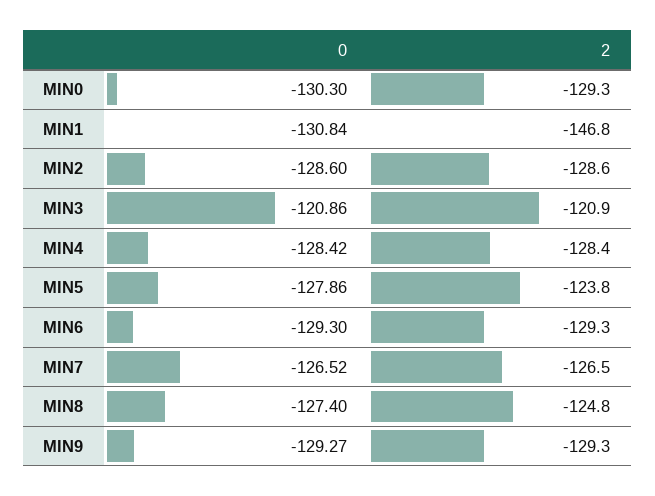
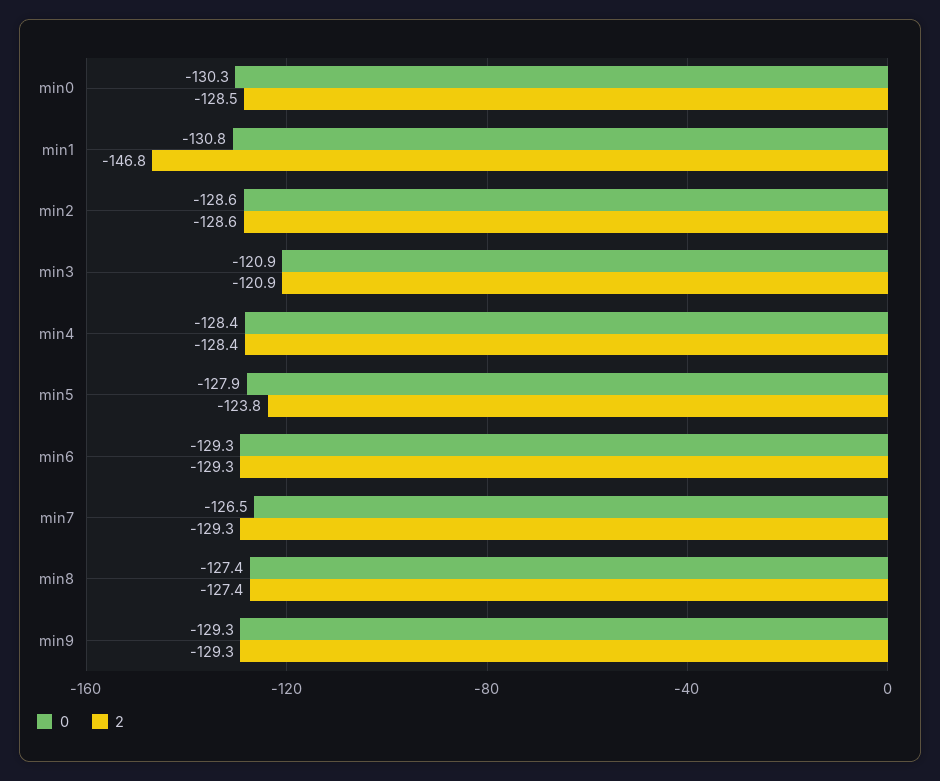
2, MIN0: -129.3 -> -128.5
2, MIN7: -126.5 -> -129.3
2, MIN8: -124.8 -> -127.4

